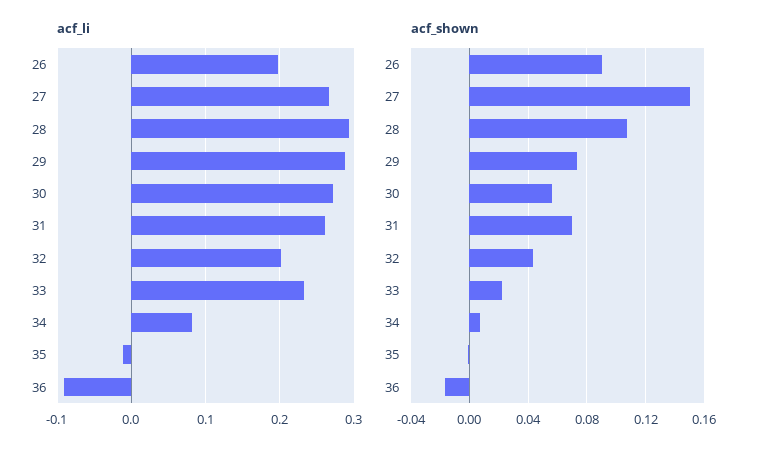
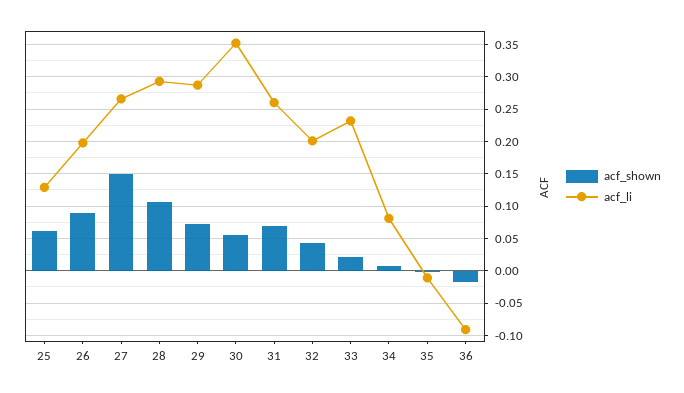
acf_li, 30: 0.27 -> 0.35
acf_shown, 25: none -> 0.06
acf_li, 25: none -> 0.13

